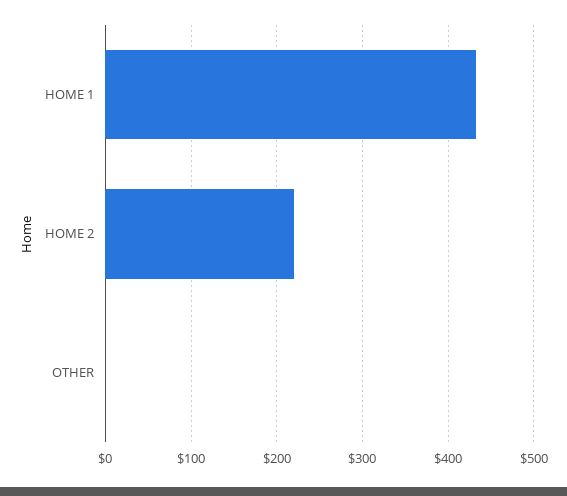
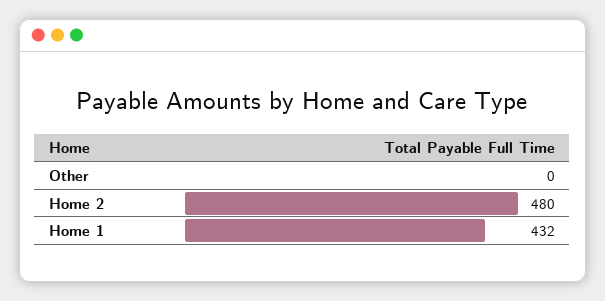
HOME 2: 220 -> 480

